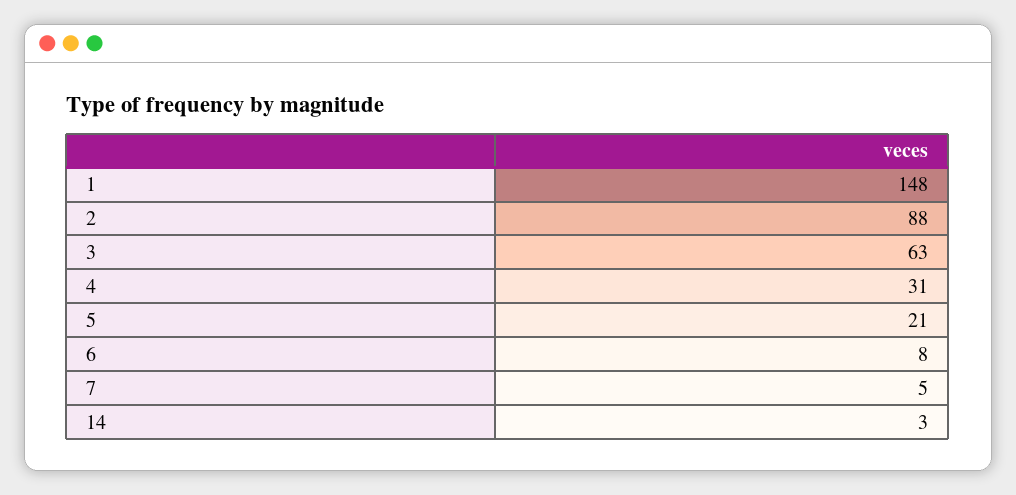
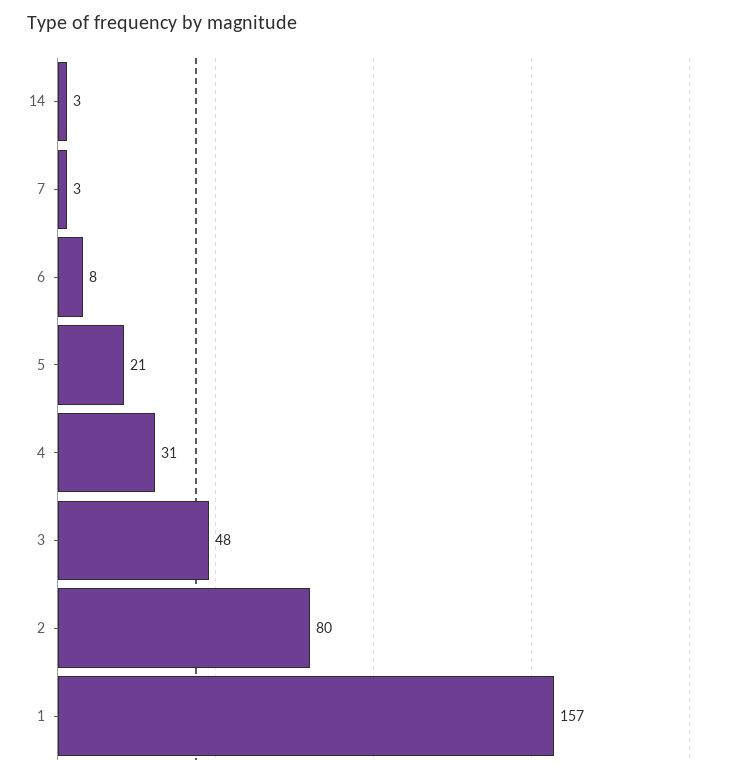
1: 148 -> 157
2: 88 -> 80
3: 63 -> 48
7: 5 -> 3

